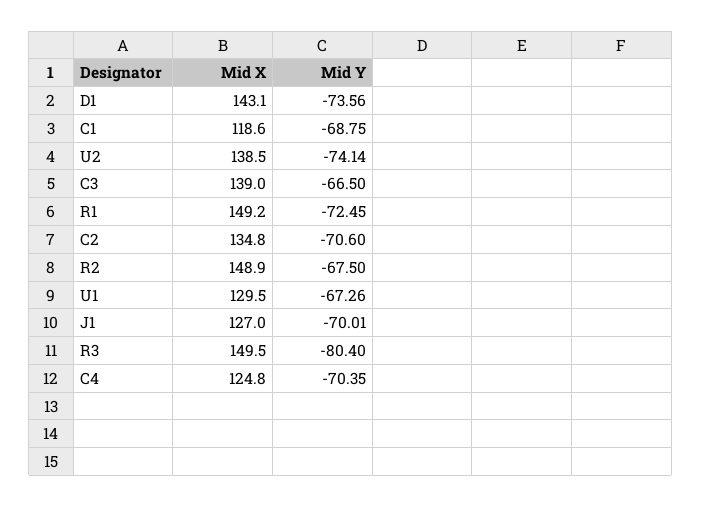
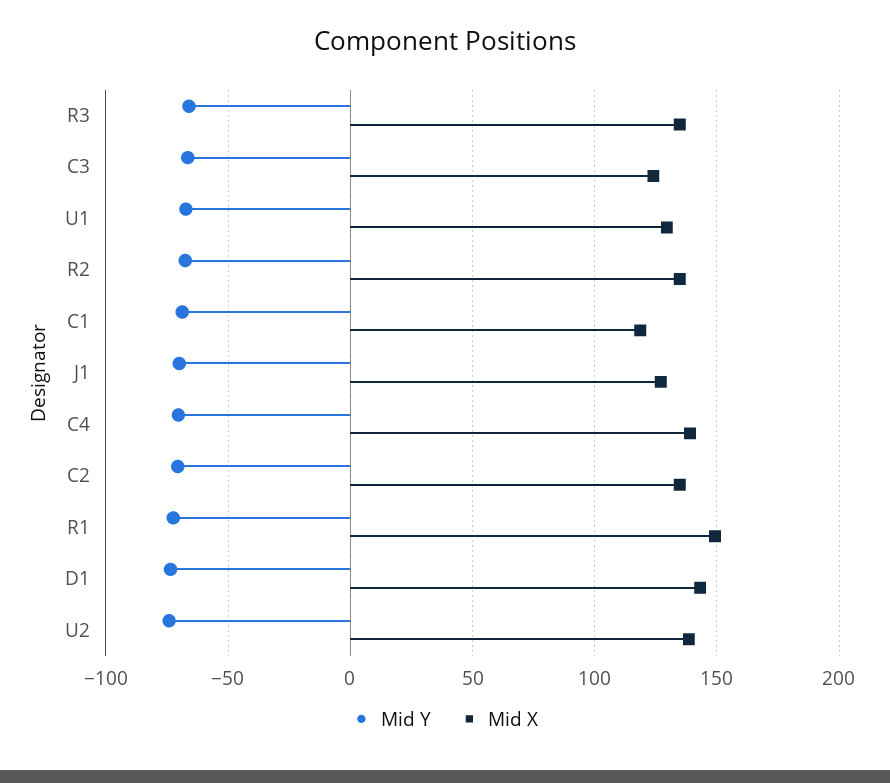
Mid X, C3: 139 -> 125
Mid X, R2: 148.9 -> 135
Mid X, R3: 149.5 -> 135
Mid Y, R3: -80.4 -> -65
Mid X, C4: 124.8 -> 140

